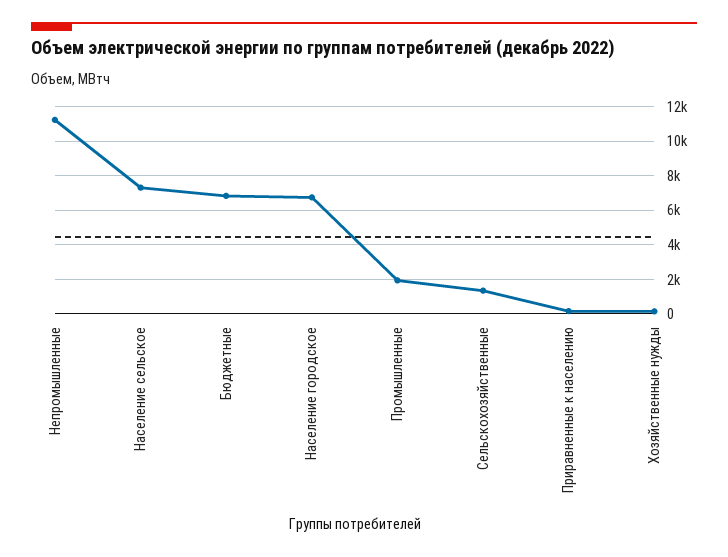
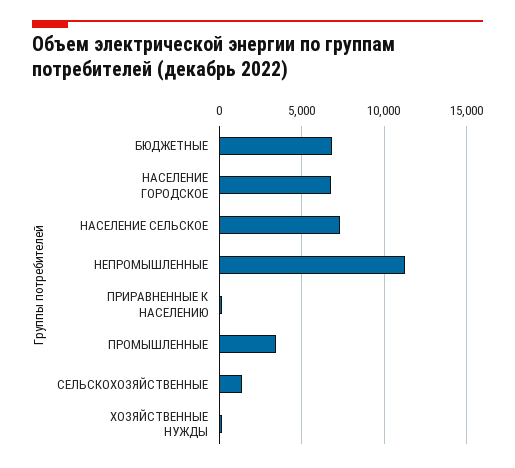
Промышленные: 2000 -> 3500

